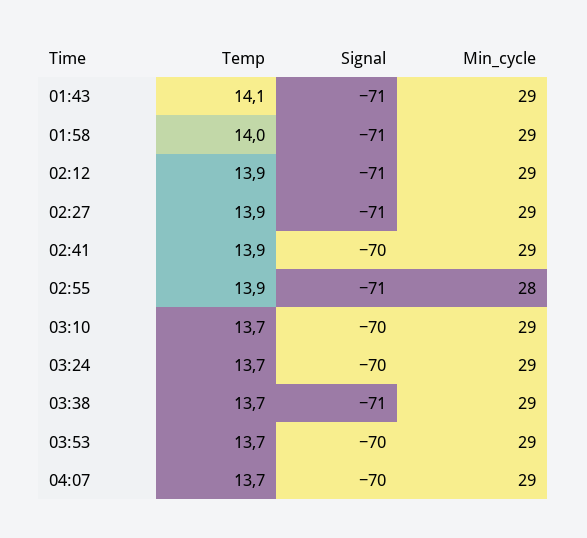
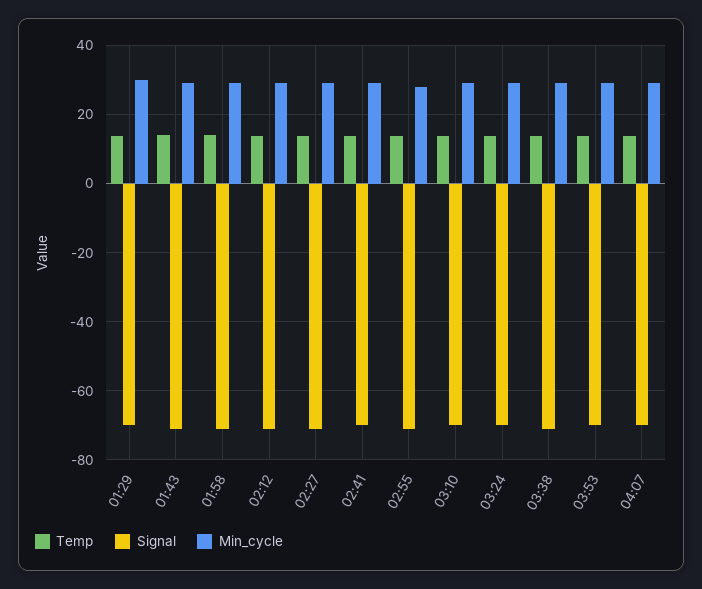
Temp, 01:29: none -> 14
Signal, 01:29: none -> -70
Min_cycle, 01:29: none -> 30

